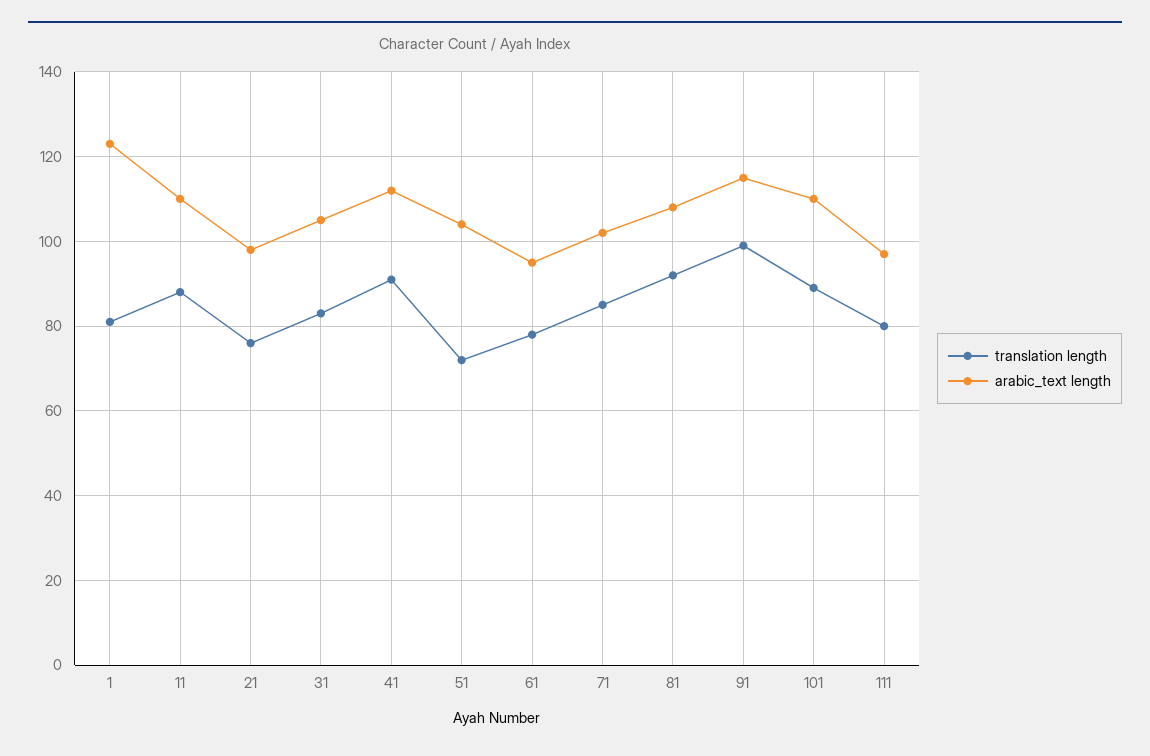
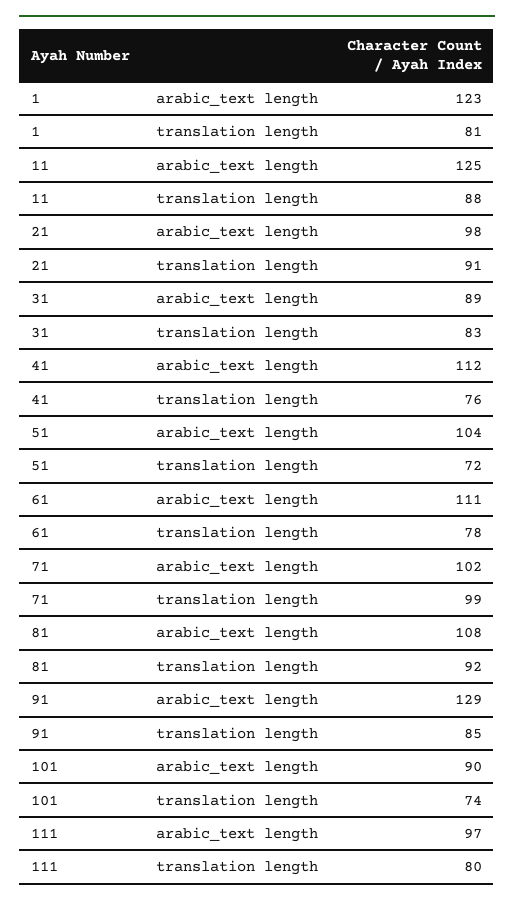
arabic_text length, 11: 110 -> 125
translation length, 21: 75 -> 91
arabic_text length, 31: 105 -> 89
translation length, 41: 90 -> 76
arabic_text length, 61: 95 -> 111
translation length, 71: 85 -> 99
translation length, 91: 100 -> 85
arabic_text length, 91: 115 -> 129
translation length, 101: 90 -> 74
arabic_text length, 101: 110 -> 90

